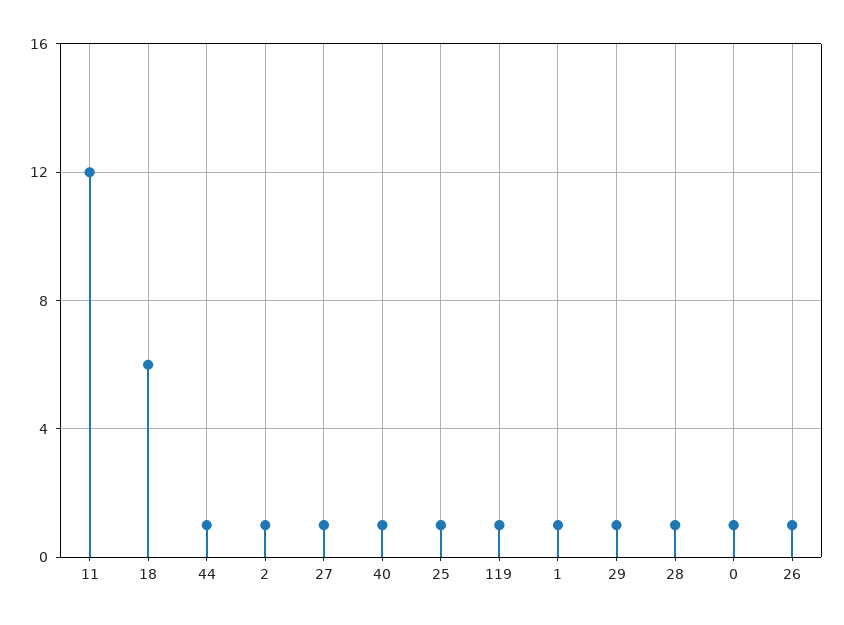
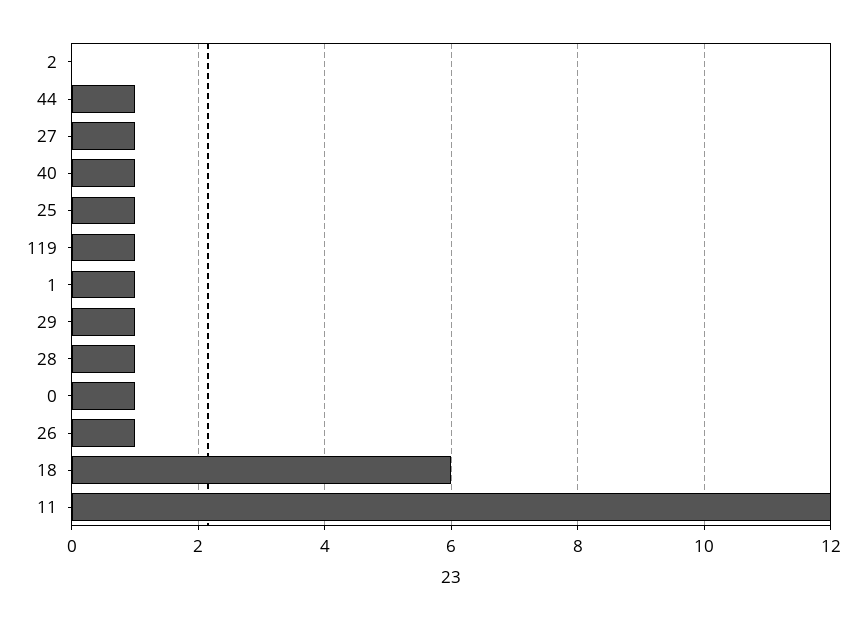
2: 1 -> 0

